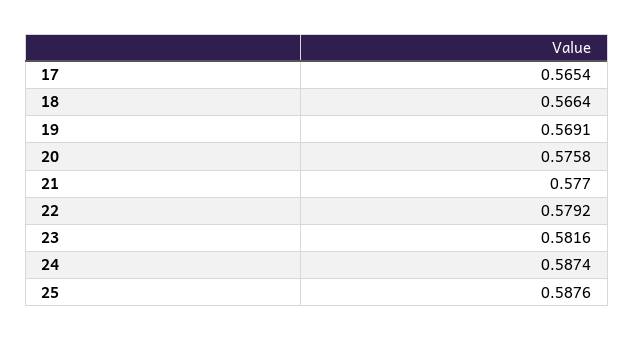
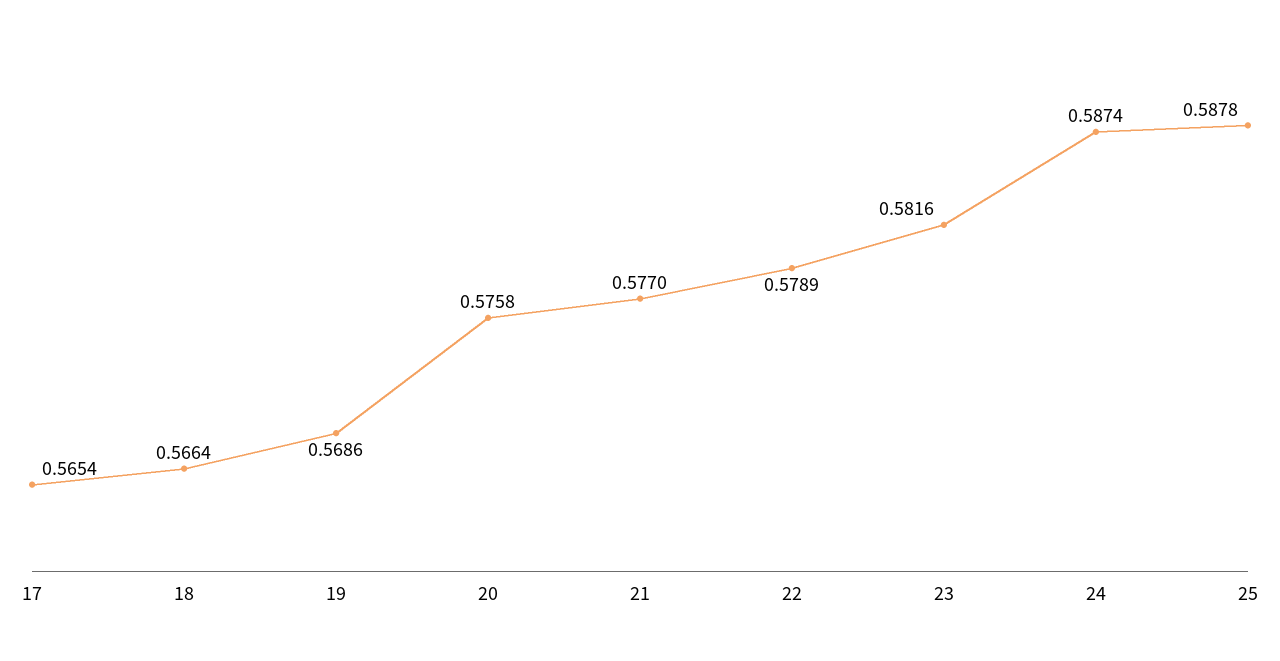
19: 0.5691 -> 0.5686
22: 0.5792 -> 0.5789
25: 0.5876 -> 0.5878

